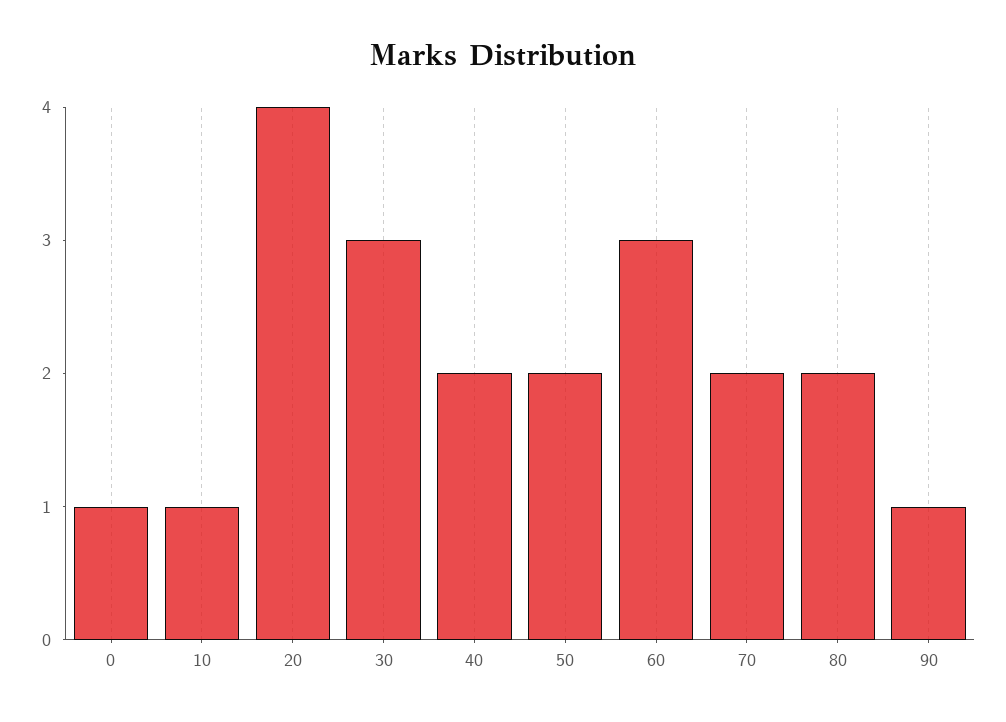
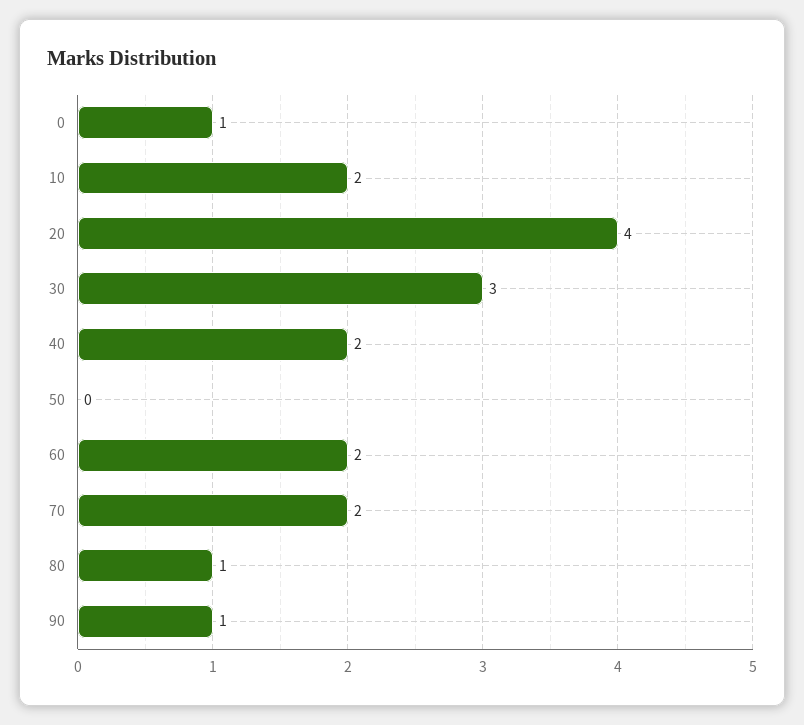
10: 1 -> 2
50: 2 -> 0
60: 3 -> 2
80: 2 -> 1

